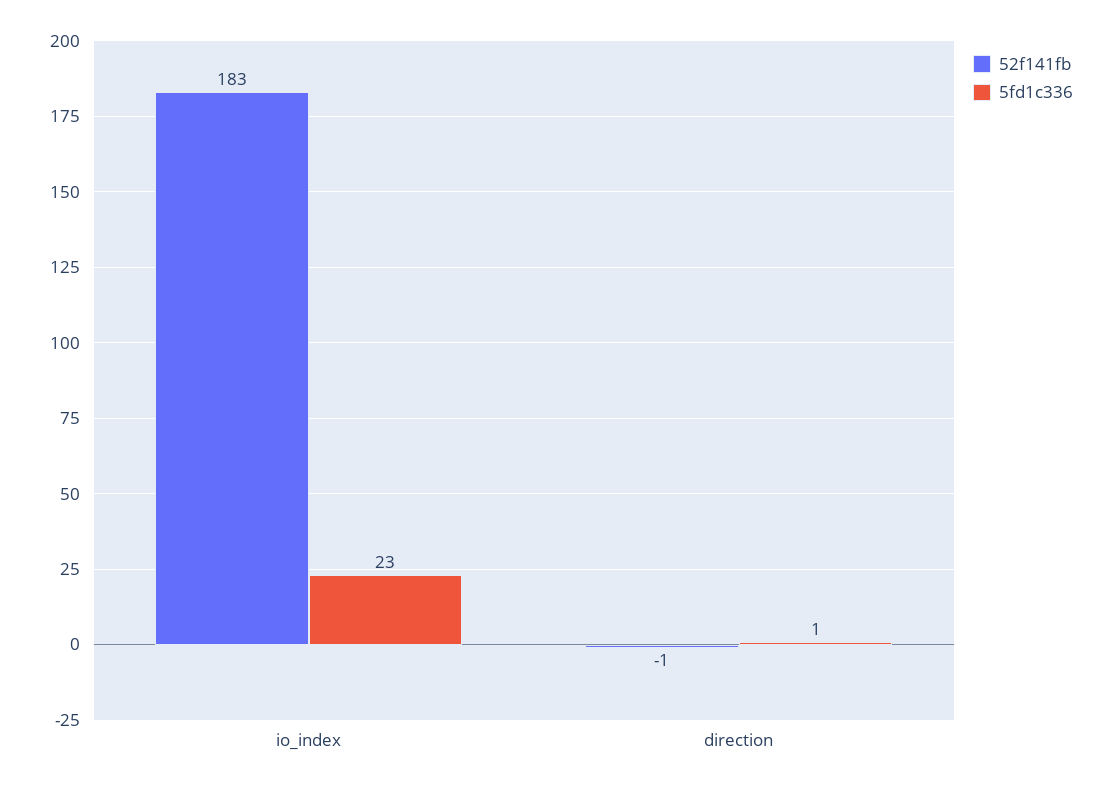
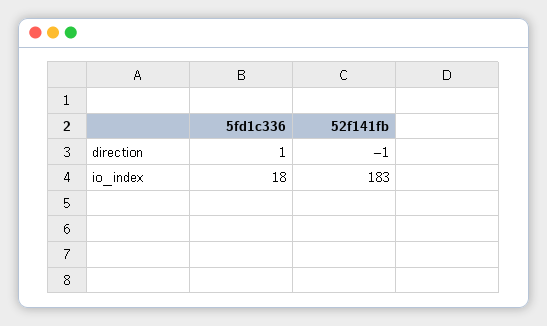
5fd1c336, io_index: 23 -> 18

